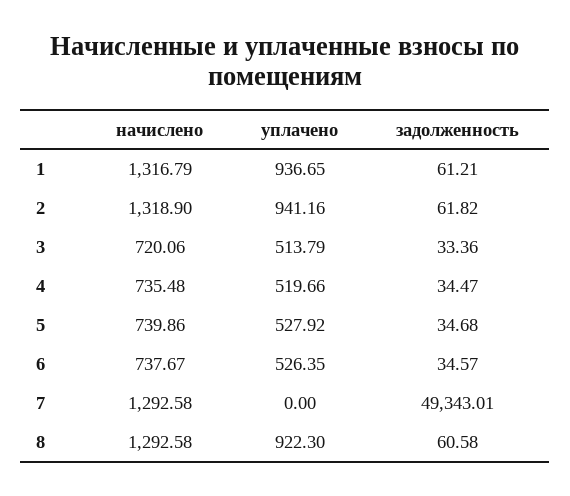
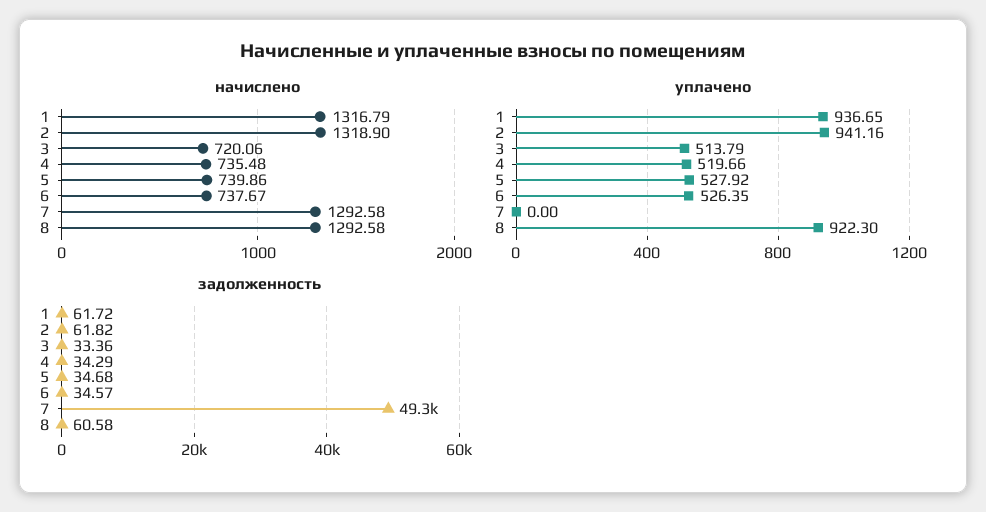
задолженность, 1: 61.21 -> 61.72
задолженность, 4: 34.47 -> 34.29

